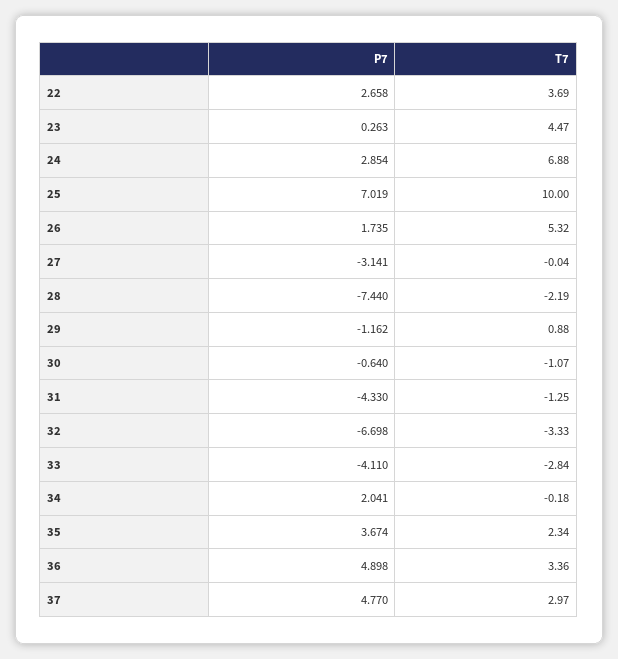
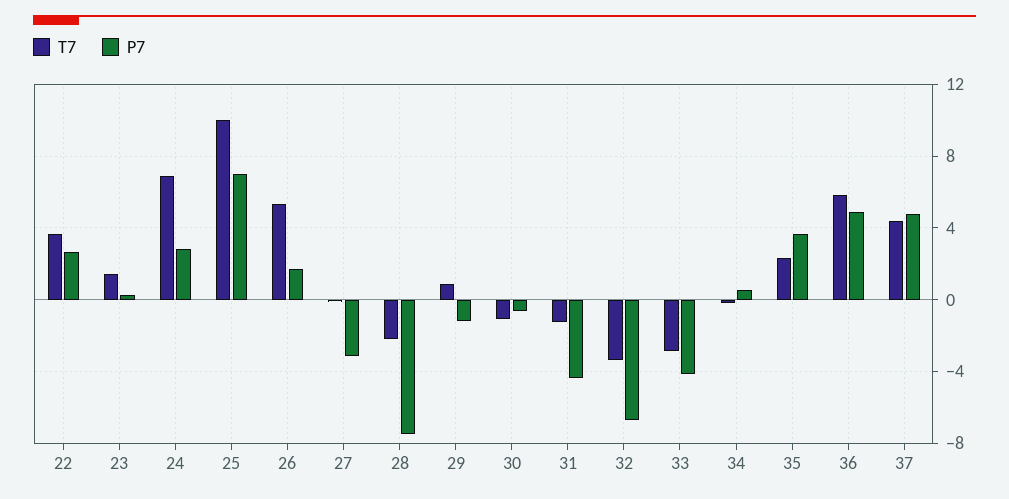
T7, 23: 4.47 -> 1.5
P7, 34: 2.041 -> 0.5
T7, 36: 3.36 -> 6
T7, 37: 2.97 -> 4.5

